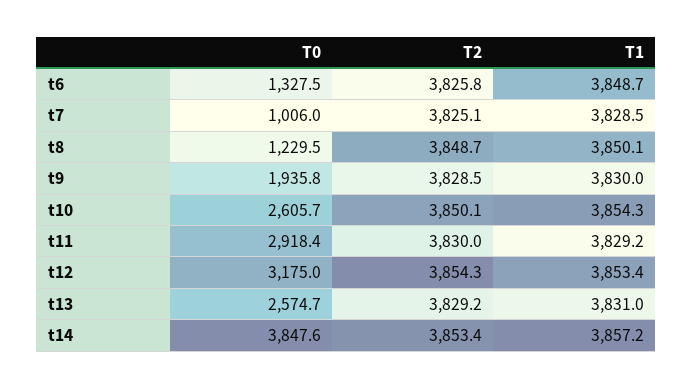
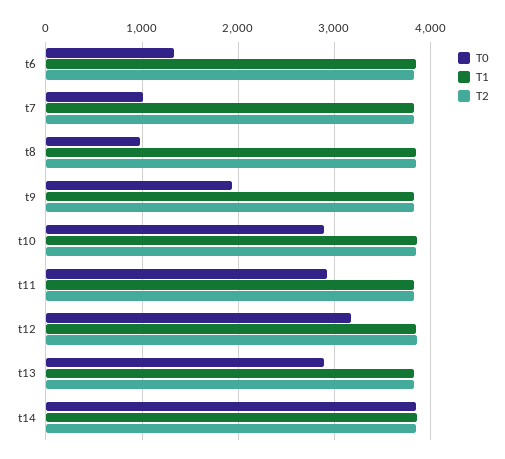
T0, t8: 1229.5 -> 1000
T0, t10: 2605.7 -> 2900
T0, t13: 2574.7 -> 2900

